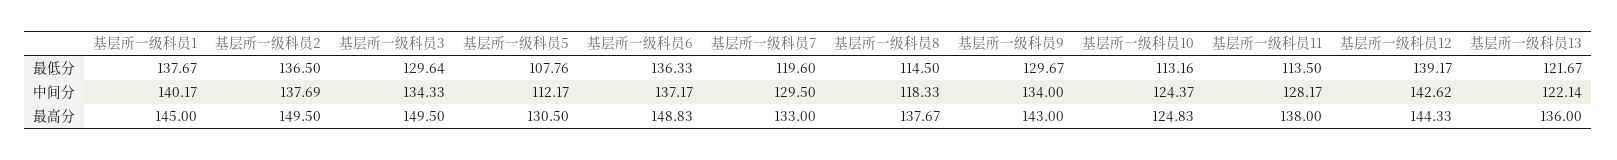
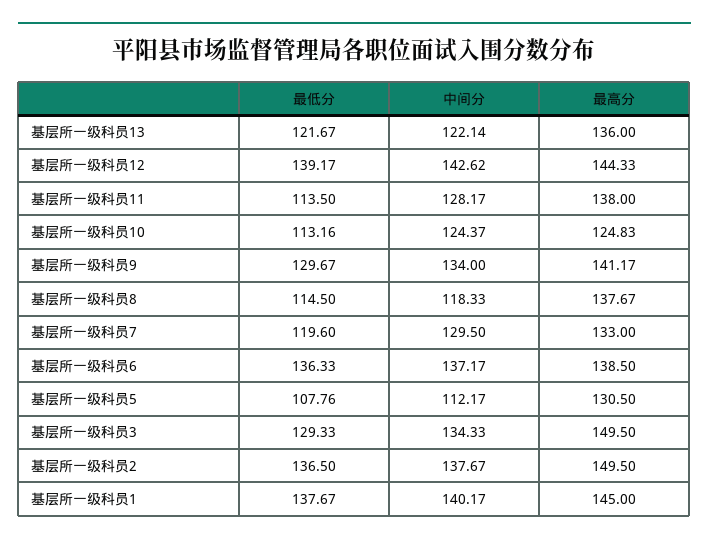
基层所一级科员3, 最低分: 129.64 -> 129.33
基层所一级科员2, 中间分: 137.69 -> 137.67
基层所一级科员6, 最高分: 148.83 -> 138.5
基层所一级科员9, 最高分: 143 -> 141.17

